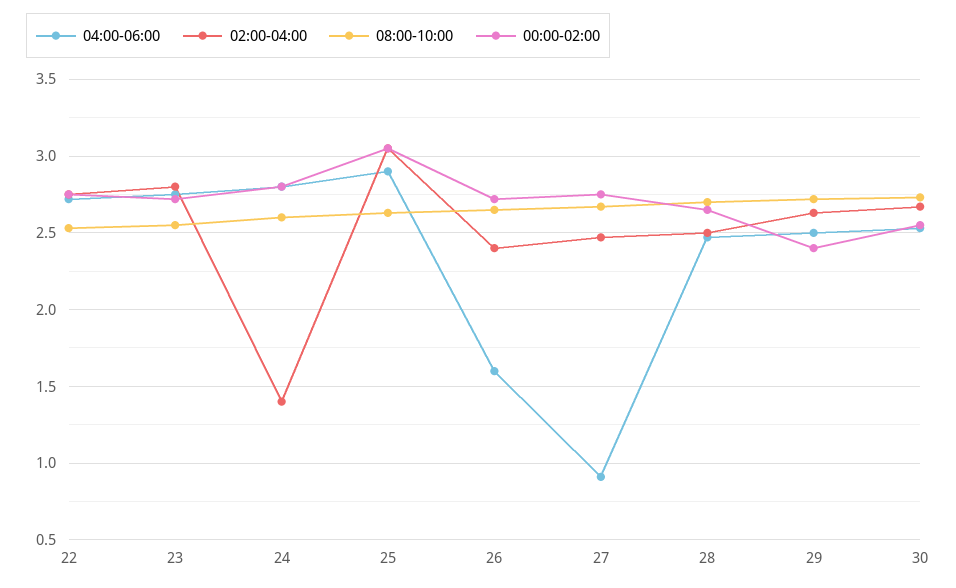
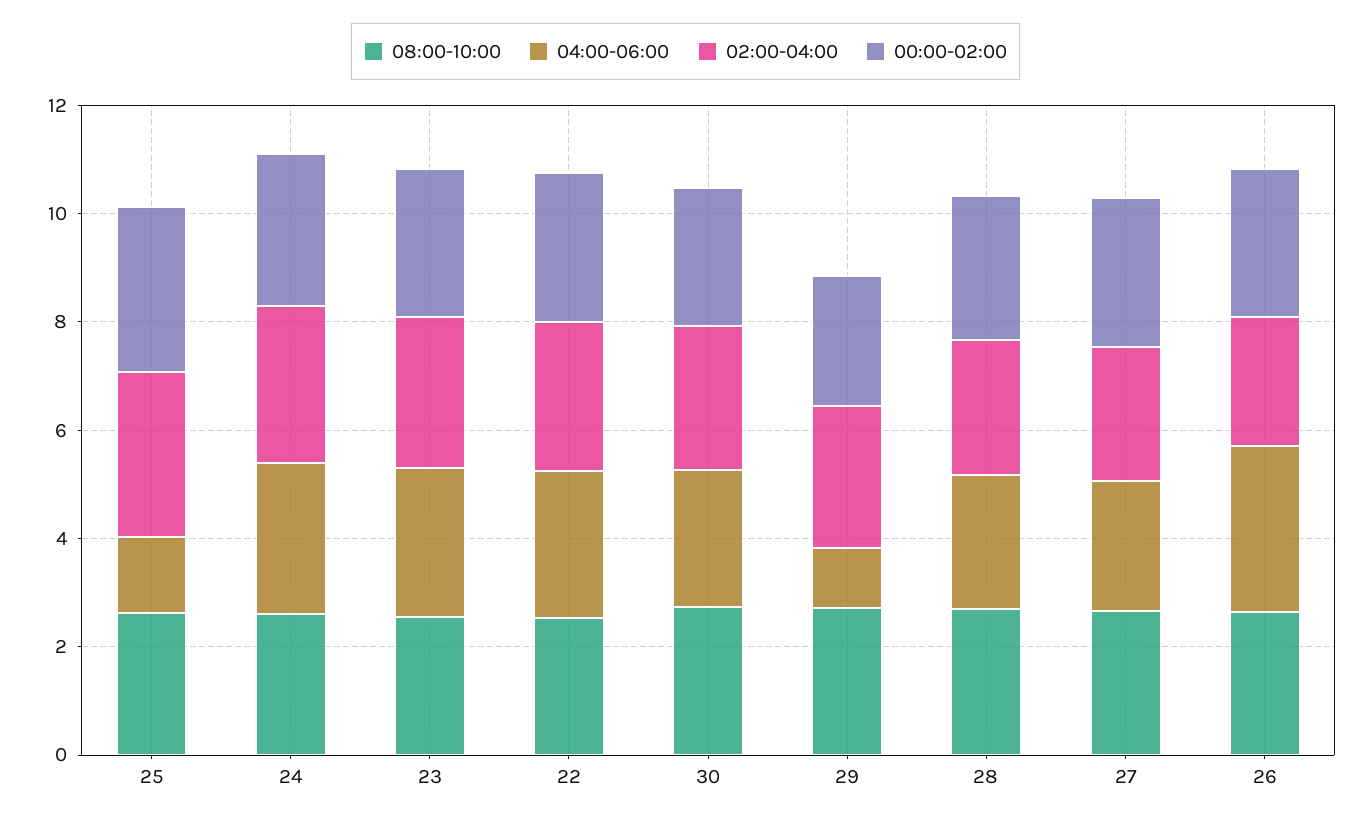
02:00-04:00, 24: 1.4 -> 3
04:00-06:00, 25: 2.9 -> 1.5
04:00-06:00, 26: 1.6 -> 3
04:00-06:00, 27: 0.9 -> 2.5
04:00-06:00, 29: 2.5 -> 1

